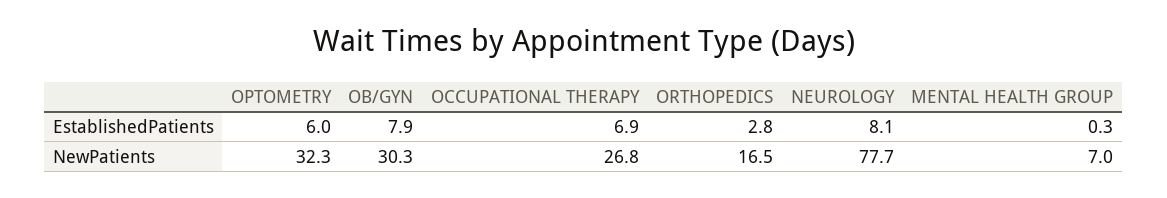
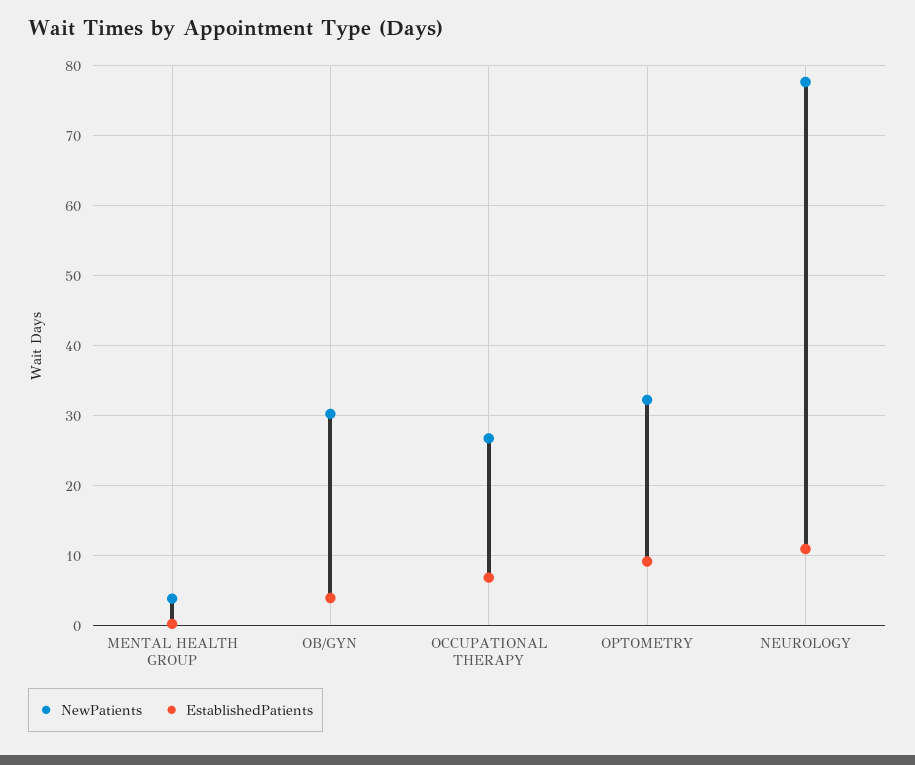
EstablishedPatients, OPTOMETRY: 6 -> 9
EstablishedPatients, OB/GYN: 7.9 -> 4
EstablishedPatients, ORTHOPEDICS: 2.8 -> none
EstablishedPatients, NEUROLOGY: 8.1 -> 11
NewPatients, ORTHOPEDICS: 16.5 -> none
NewPatients, MENTAL HEALTH GROUP: 7 -> 4

